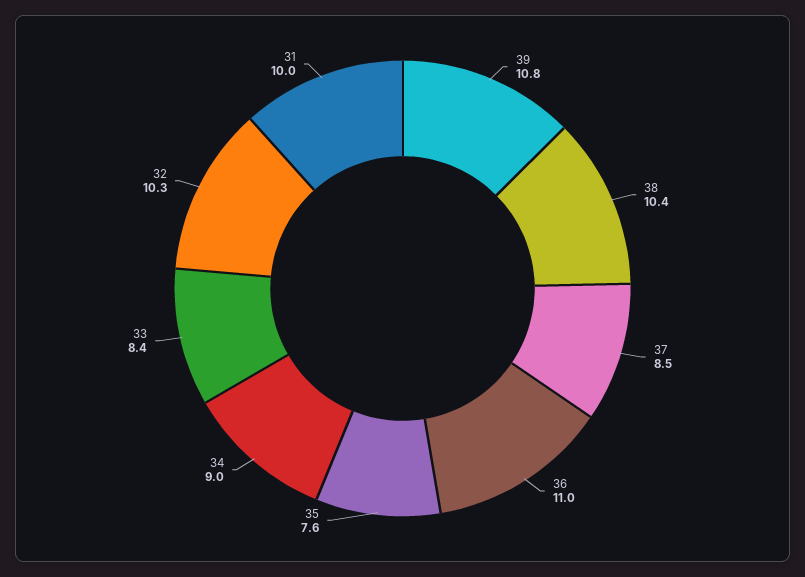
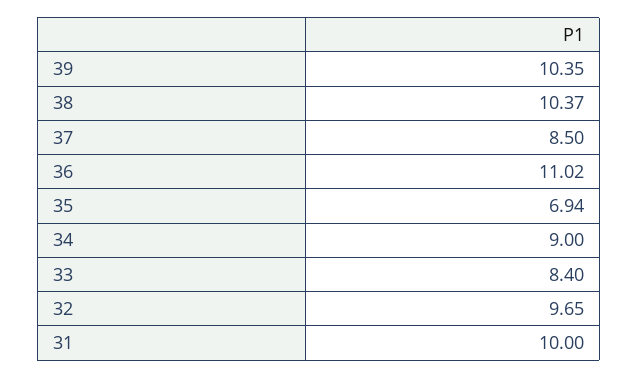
39: 10.8 -> 10.35
35: 7.6 -> 6.94
32: 10.3 -> 9.65

